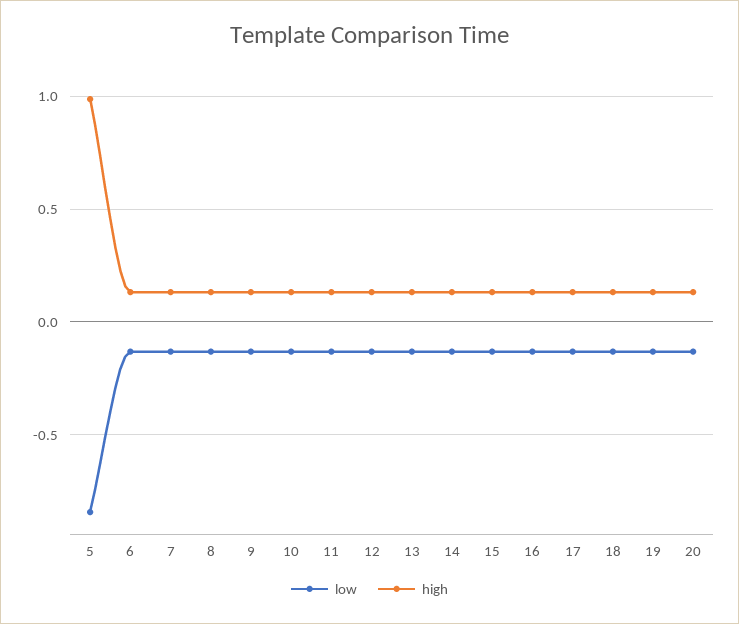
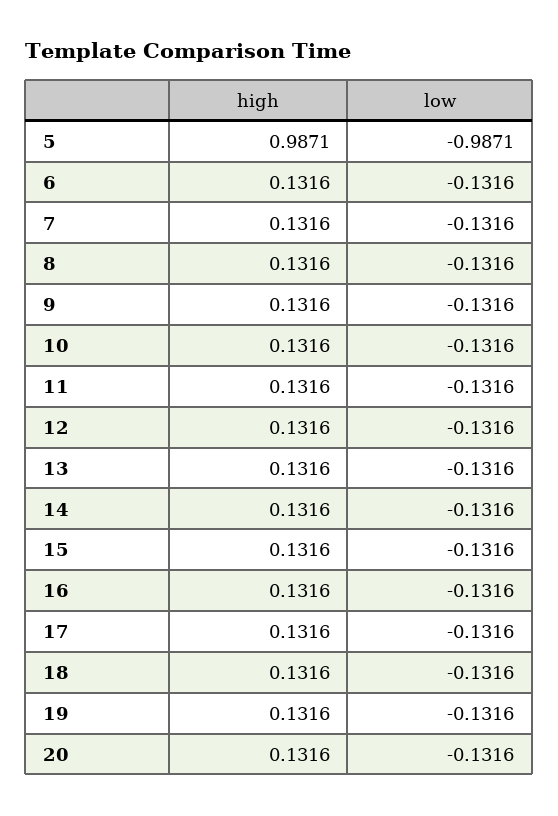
low, 5: -0.85 -> -0.9871

